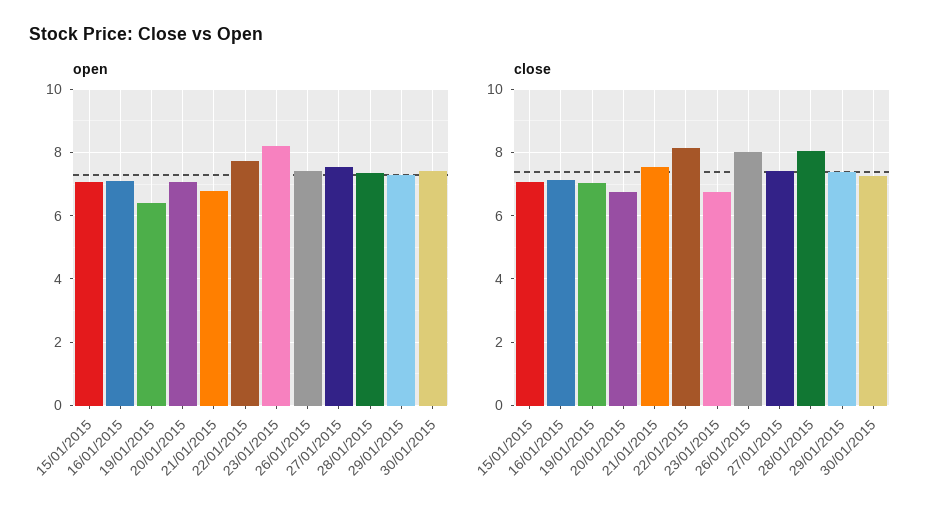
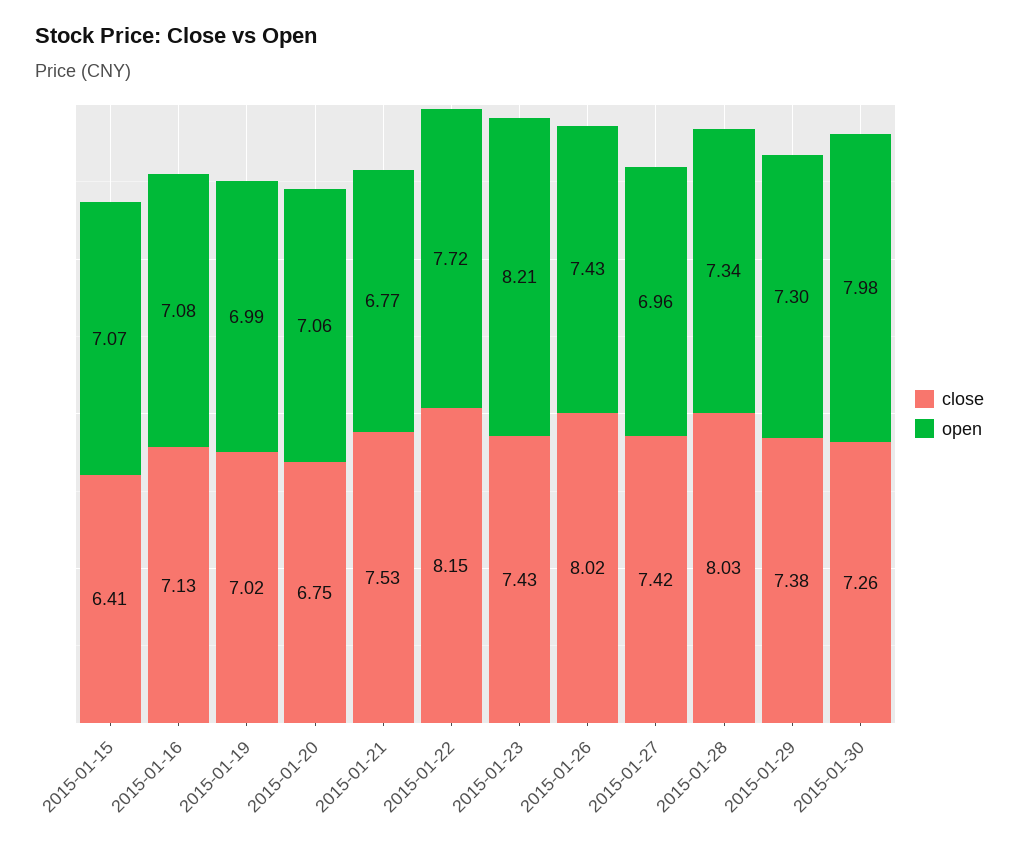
open, 19/01/2015: 6.4 -> 6.99
open, 27/01/2015: 7.6 -> 6.96
open, 30/01/2015: 7.4 -> 7.98
close, 15/01/2015: 7 -> 6.41
close, 23/01/2015: 6.8 -> 7.43

